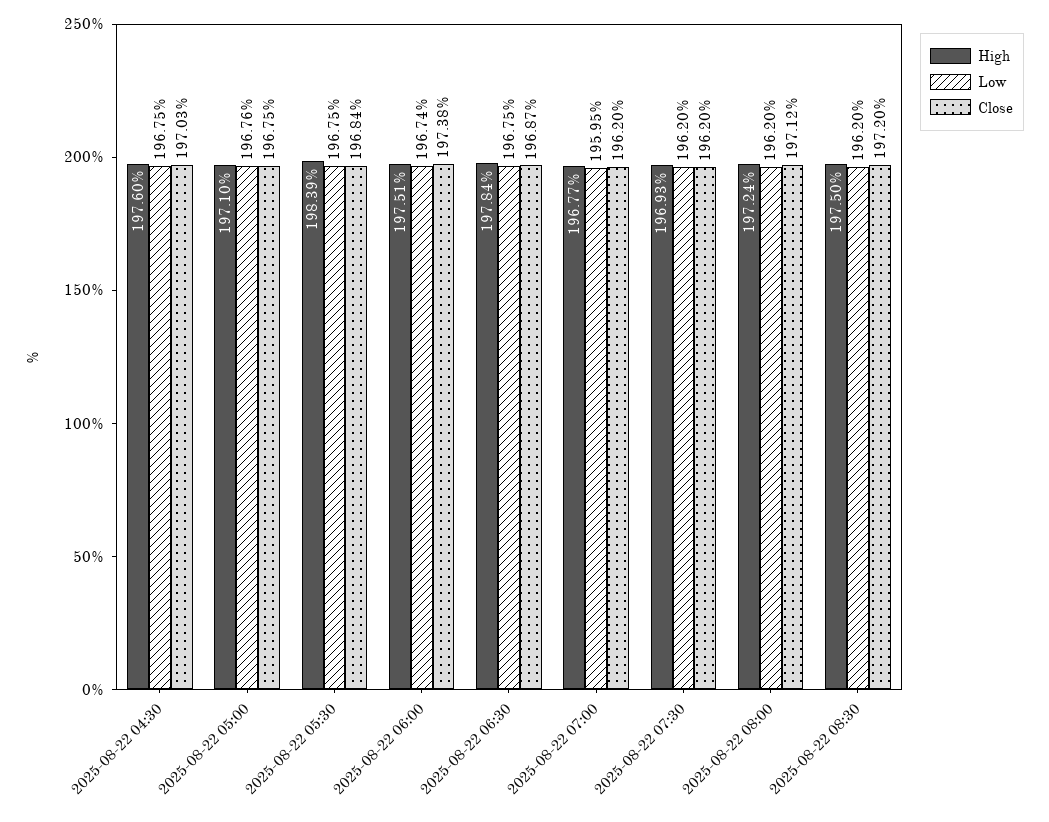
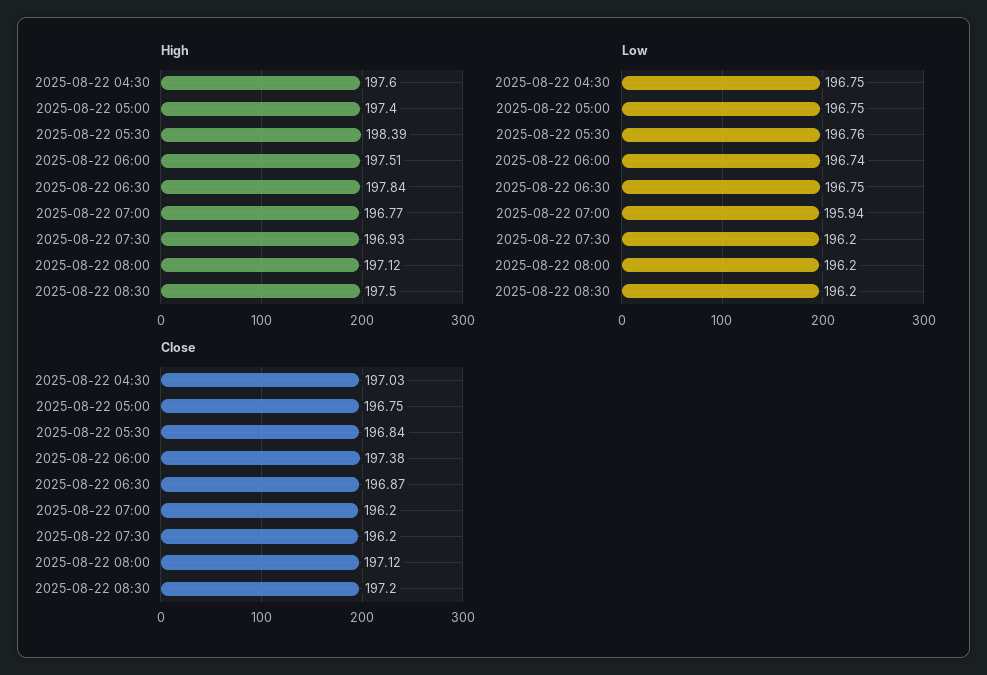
High, 2025-08-22 05:00: 197.1 -> 197.4
Low, 2025-08-22 05:00: 196.76 -> 196.75
Low, 2025-08-22 05:30: 196.75 -> 196.76
Low, 2025-08-22 07:00: 195.95 -> 195.94
High, 2025-08-22 08:00: 197.24 -> 197.12

